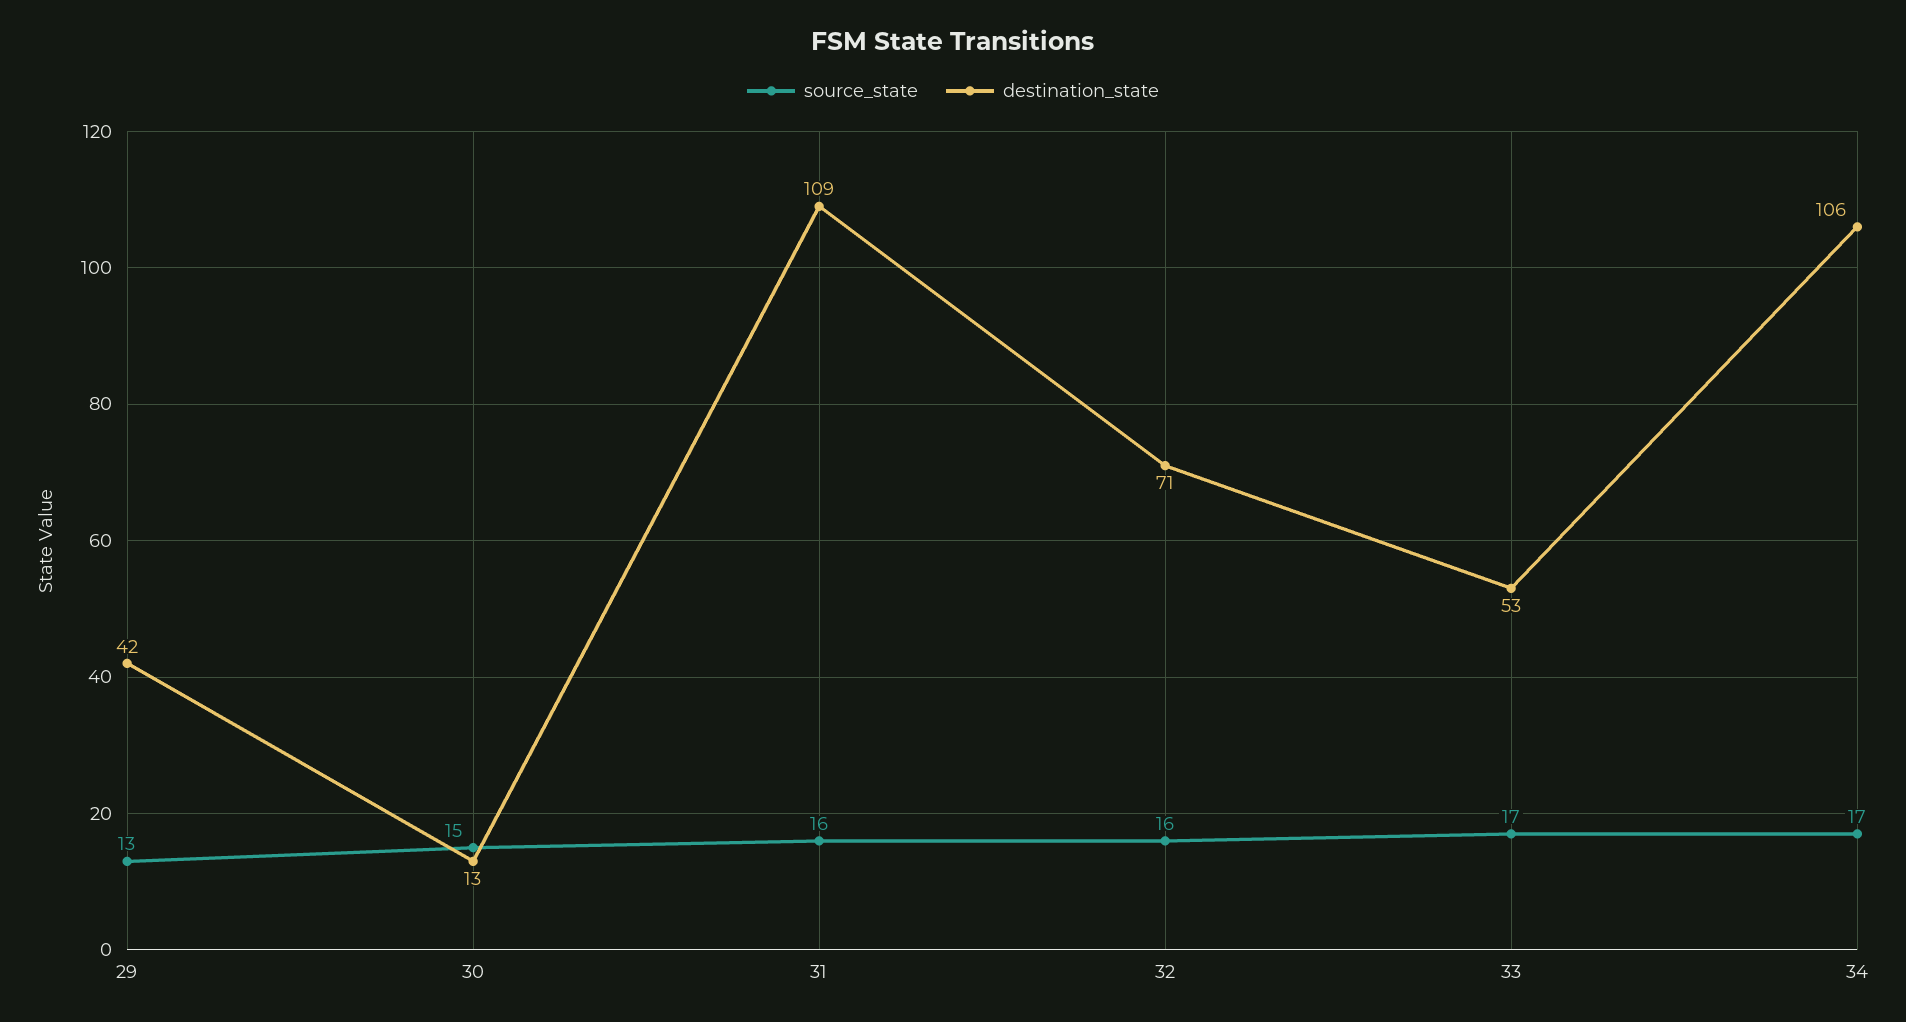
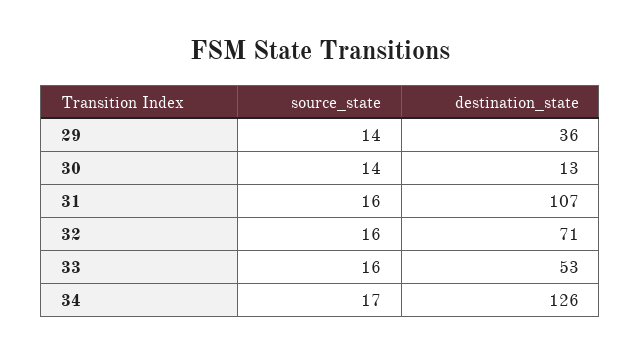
source_state, 29: 13 -> 14
destination_state, 29: 42 -> 36
source_state, 30: 15 -> 14
destination_state, 31: 109 -> 107
source_state, 33: 17 -> 16
destination_state, 34: 106 -> 126

